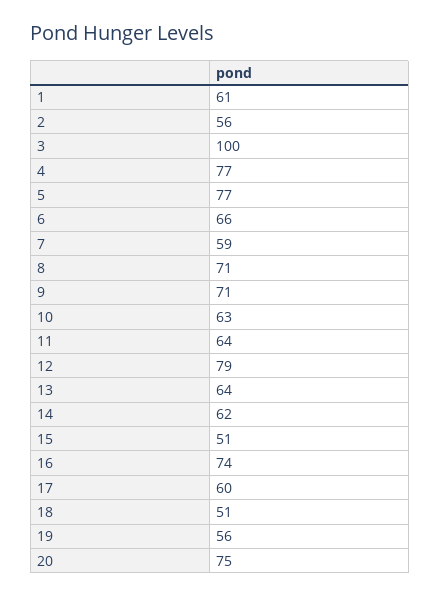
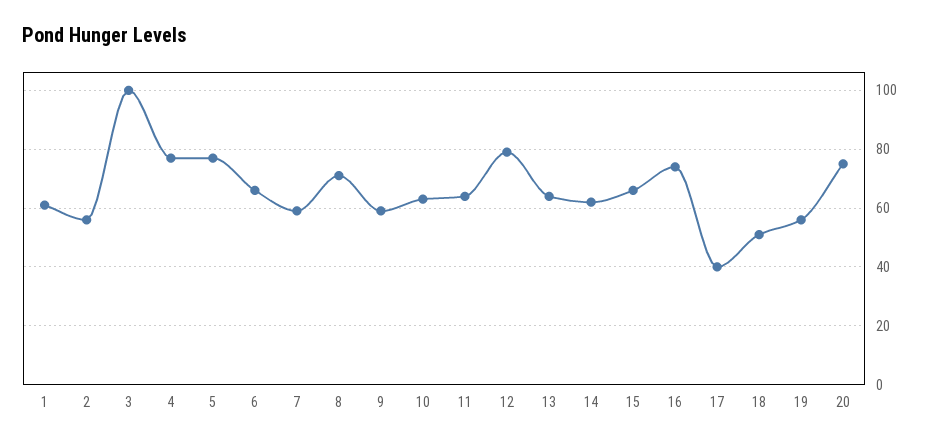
9: 71 -> 60
15: 51 -> 65
17: 60 -> 40

